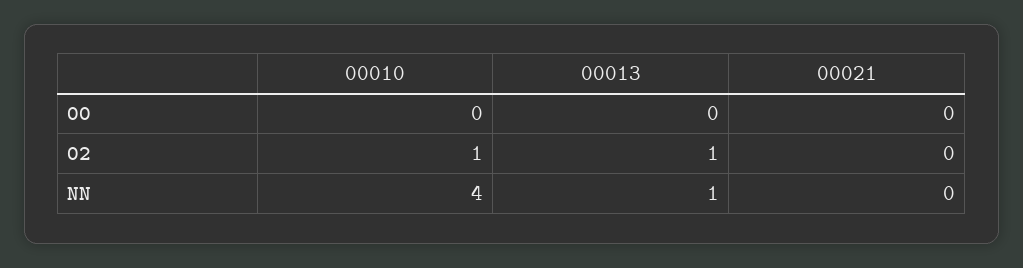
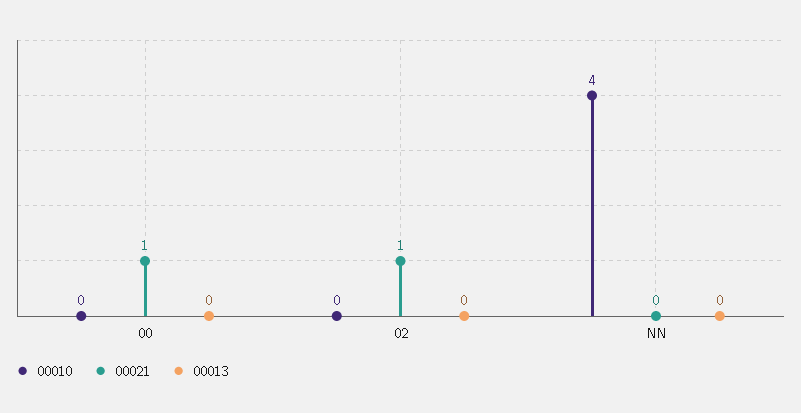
00021, 00: 0 -> 1
00010, 02: 1 -> 0
00013, 02: 1 -> 0
00021, 02: 0 -> 1
00013, NN: 1 -> 0

